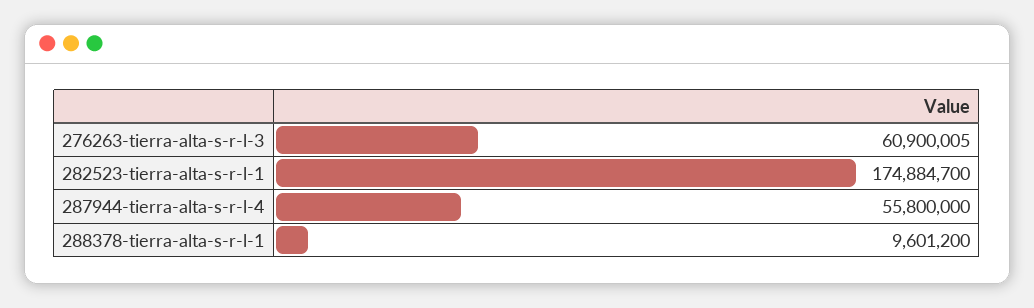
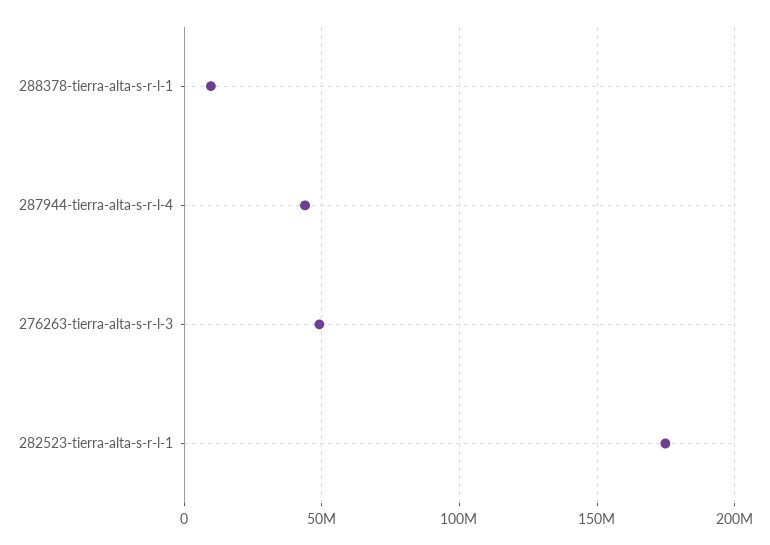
276263-tierra-alta-s-r-l-3: 60900005 -> 50000000
287944-tierra-alta-s-r-l-4: 55800000 -> 45000000

